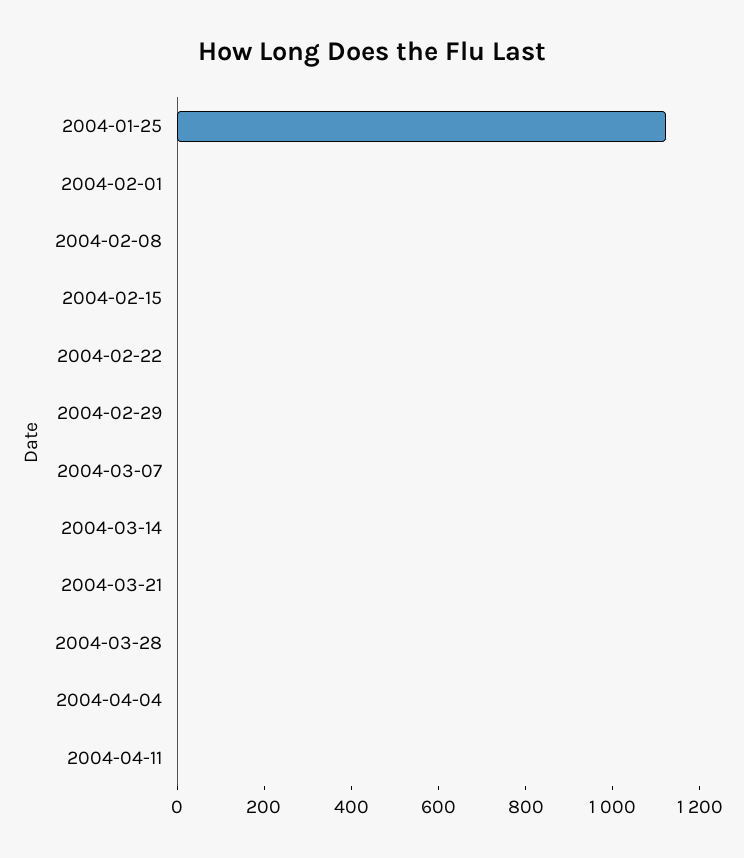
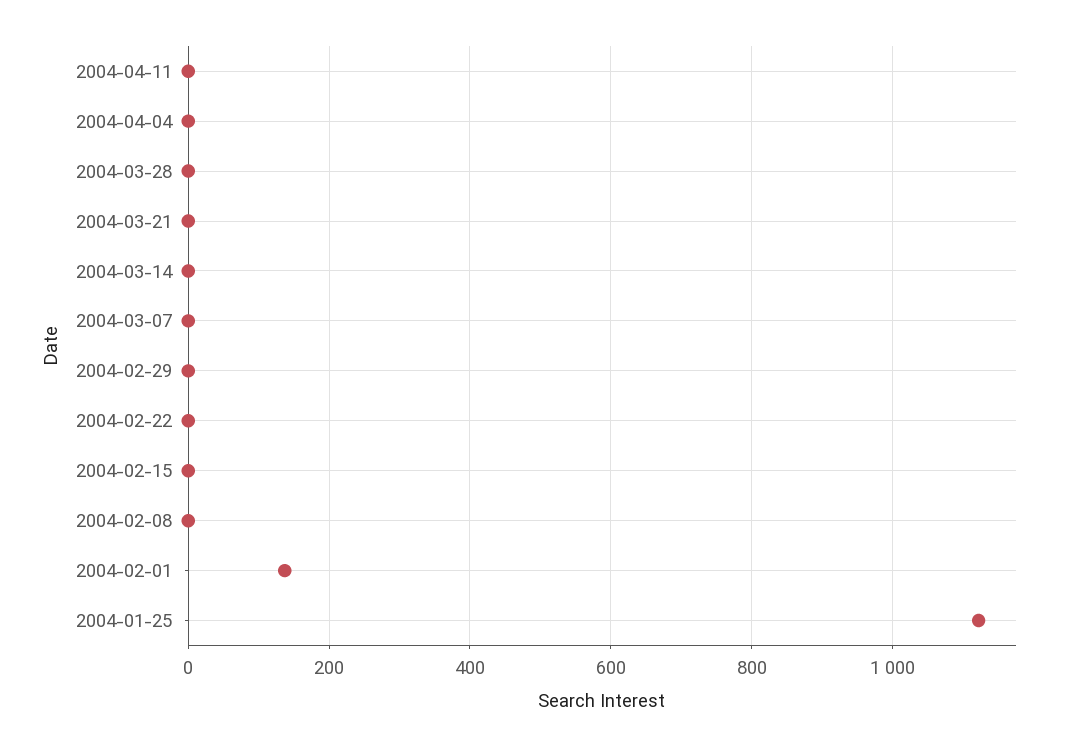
2004-02-01: 0 -> 140

